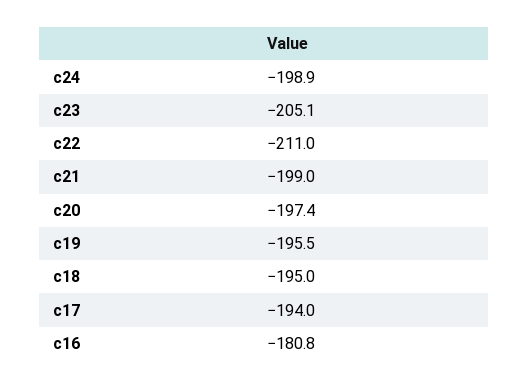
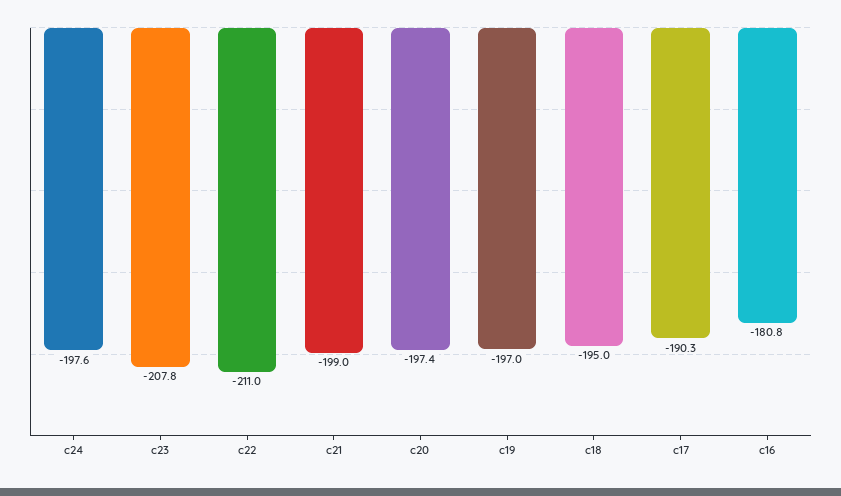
c24: -198.9 -> -197.6
c23: -205.1 -> -207.8
c19: -195.5 -> -197
c17: -194 -> -190.3

